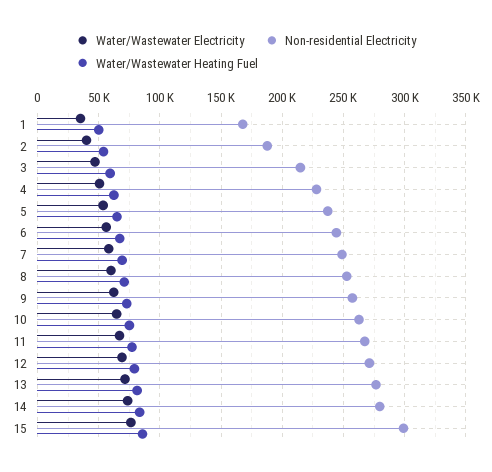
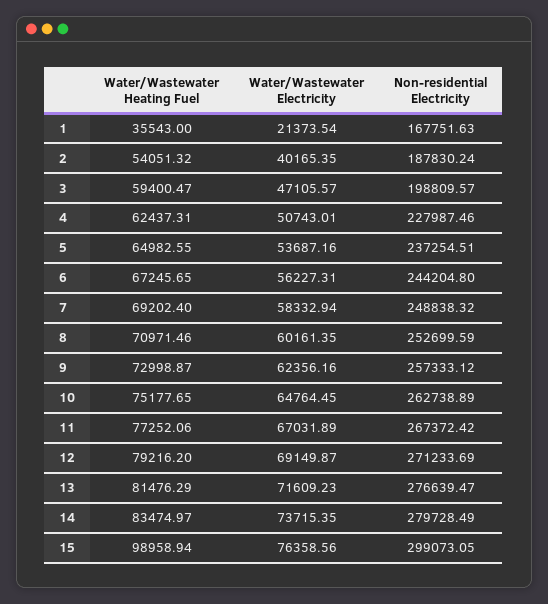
Water/Wastewater Electricity, 1: 35000 -> 21373.54
Water/Wastewater Heating Fuel, 1: 50000 -> 35543
Non-residential Electricity, 3: 215000 -> 198809.57
Water/Wastewater Heating Fuel, 15: 85000 -> 98958.94

